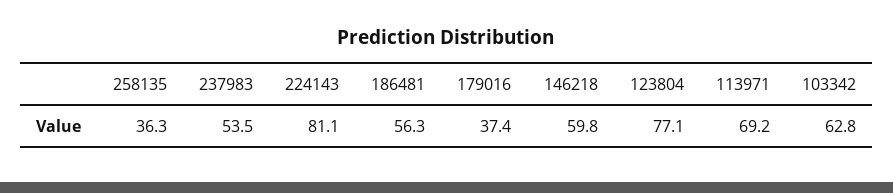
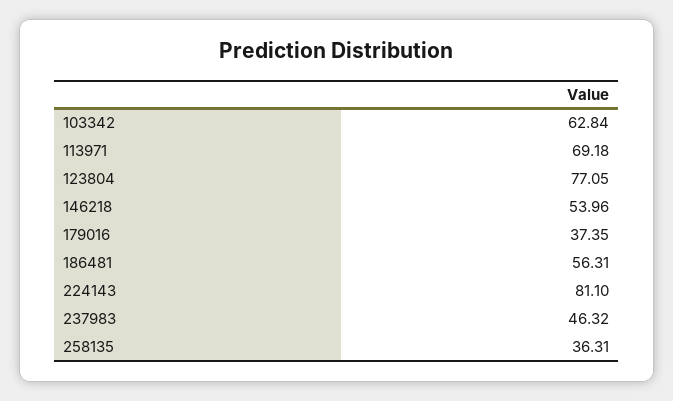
237983: 53.5 -> 46.32
146218: 59.8 -> 53.96

